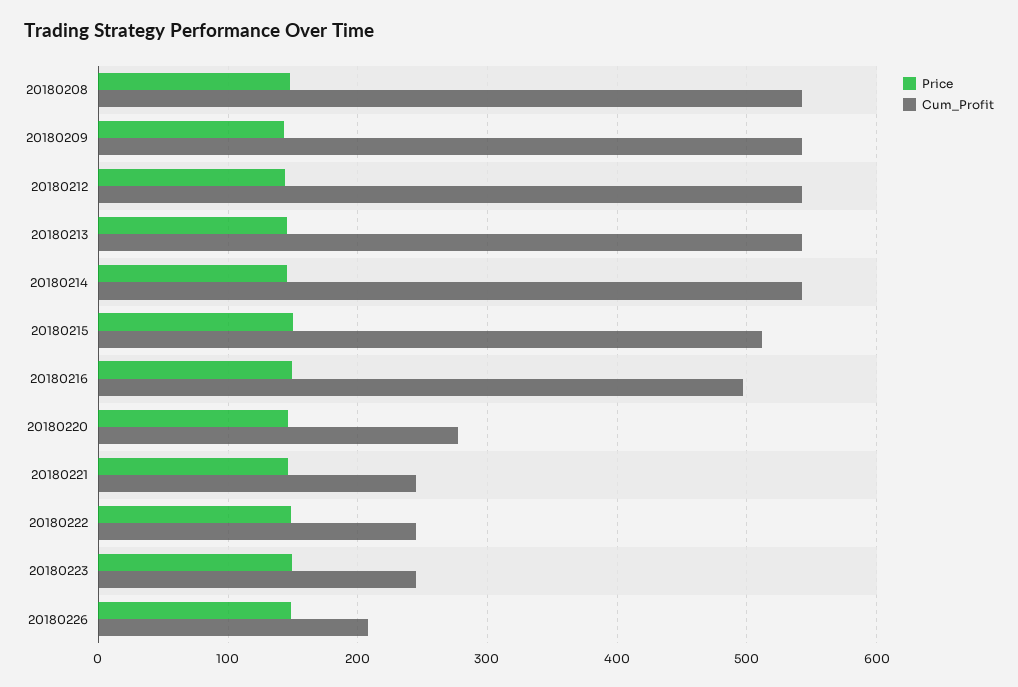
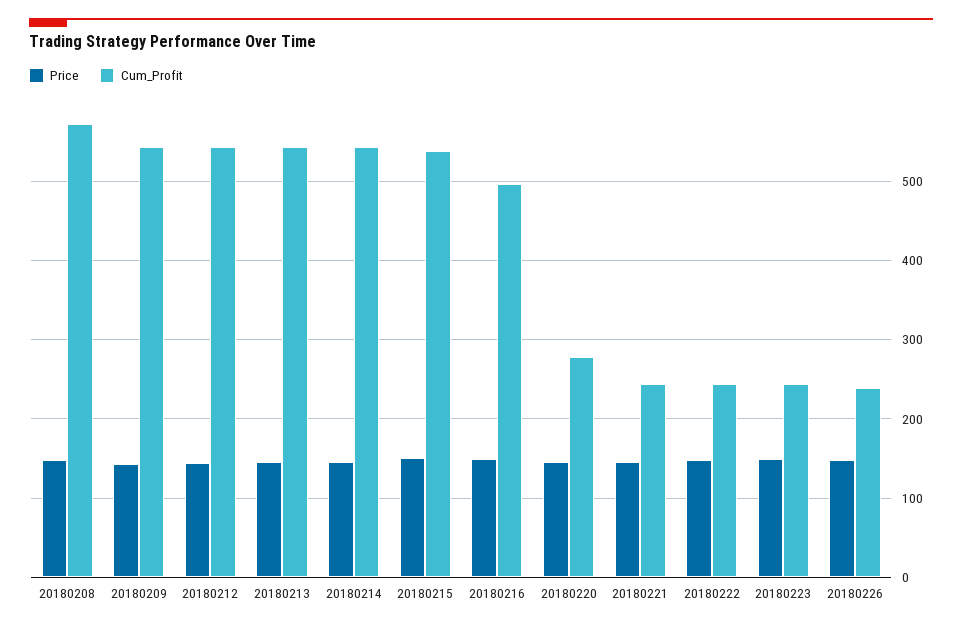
Cum_Profit, 20180208: 540 -> 570
Cum_Profit, 20180215: 510 -> 540
Cum_Profit, 20180226: 210 -> 240

